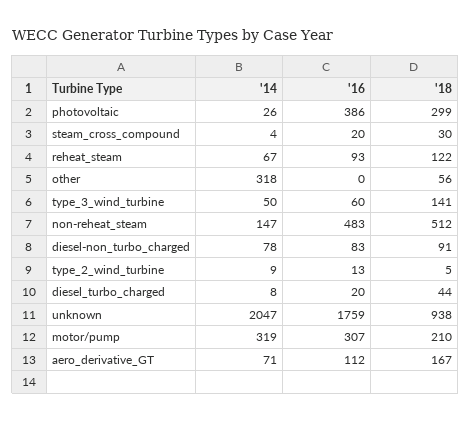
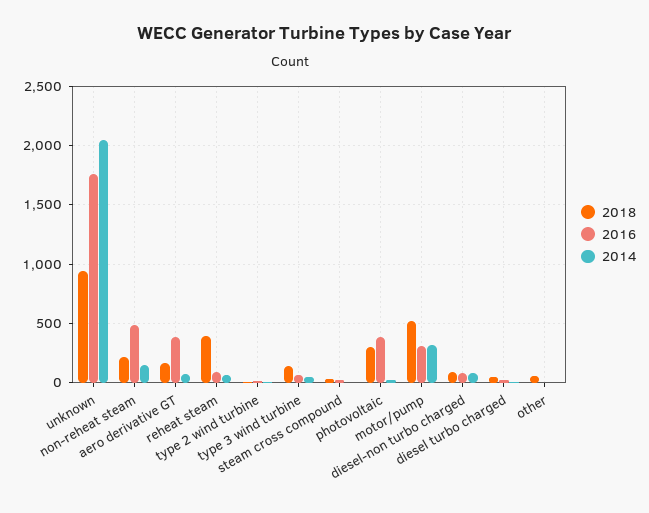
'18, reheat_steam: 122 -> 400
'14, other: 318 -> 0
'18, non-reheat_steam: 512 -> 200
'18, motor/pump: 210 -> 500
'16, aero_derivative_GT: 112 -> 400

